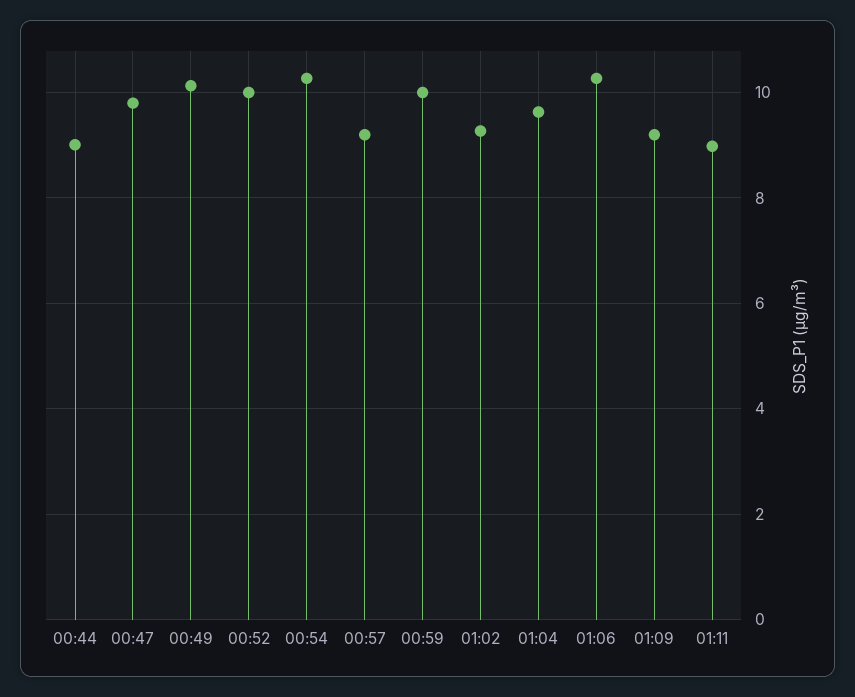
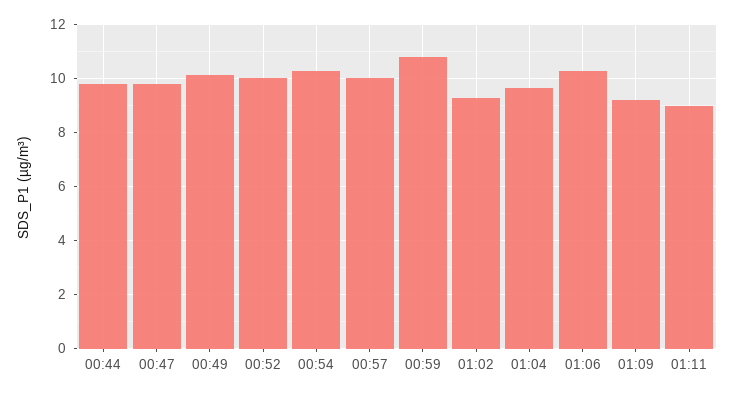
00:44: 9 -> 9.75
00:57: 9.2 -> 10
00:59: 10 -> 10.75

